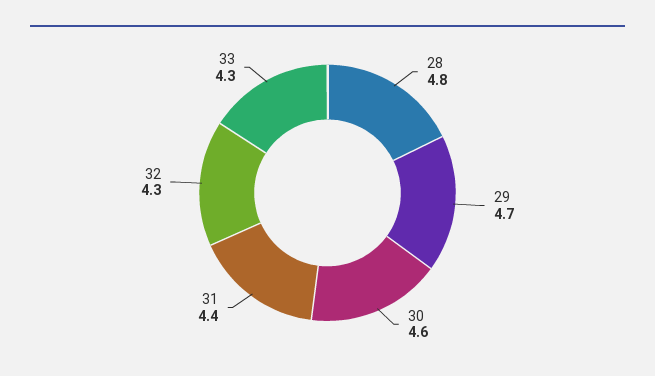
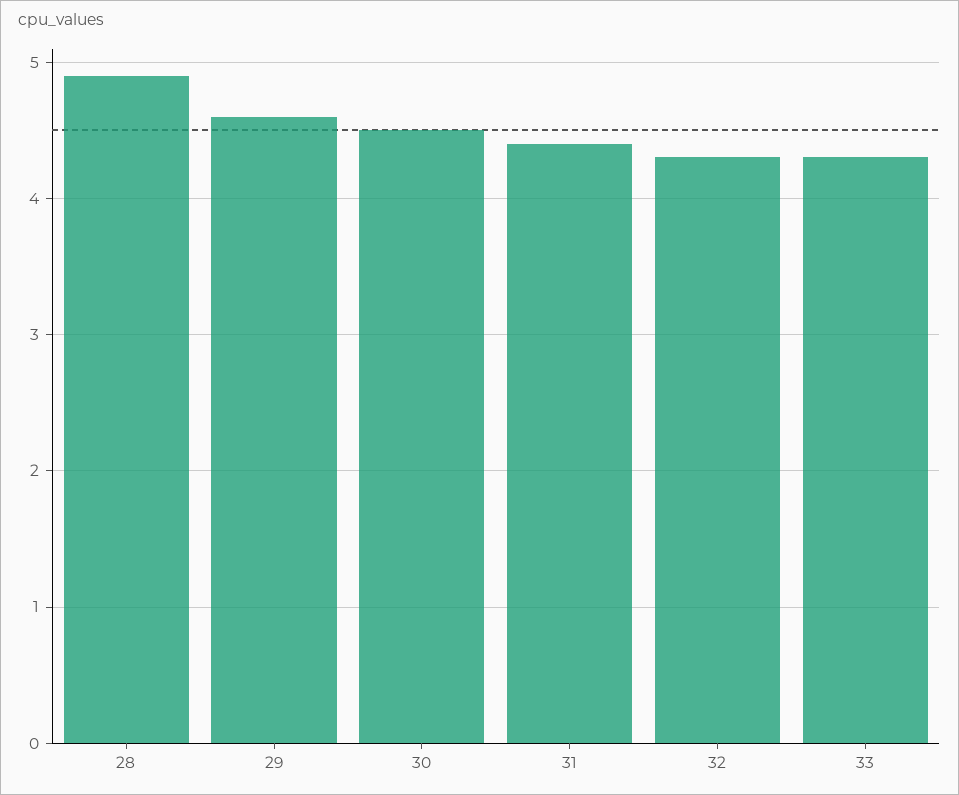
28: 4.8 -> 4.9
29: 4.7 -> 4.6
30: 4.6 -> 4.5

